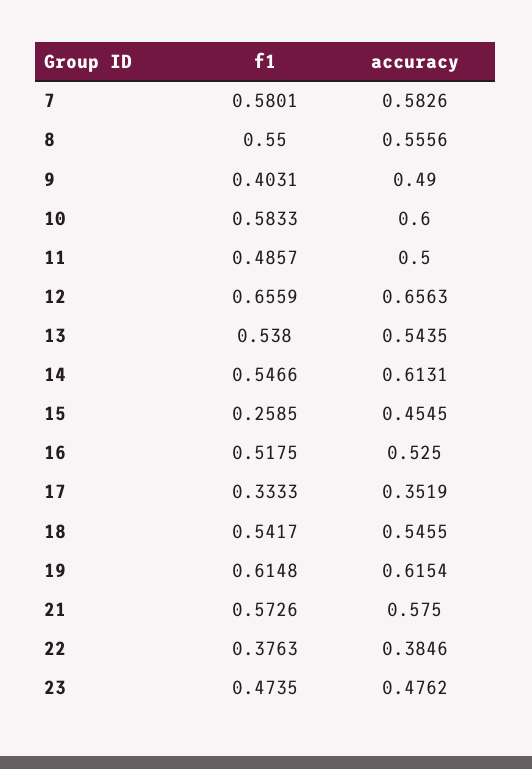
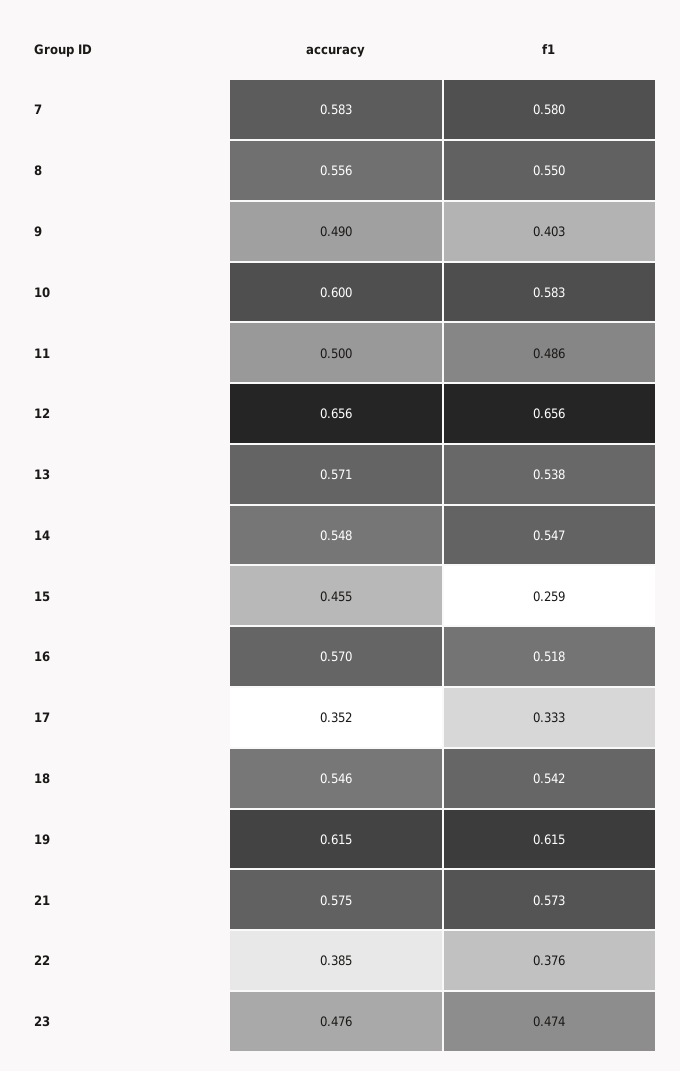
accuracy, 13: 0.5435 -> 0.571
accuracy, 14: 0.6131 -> 0.548
accuracy, 16: 0.525 -> 0.57

